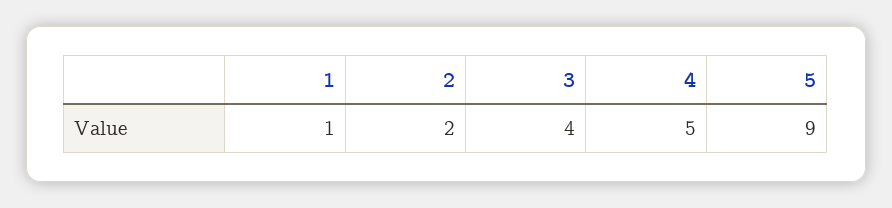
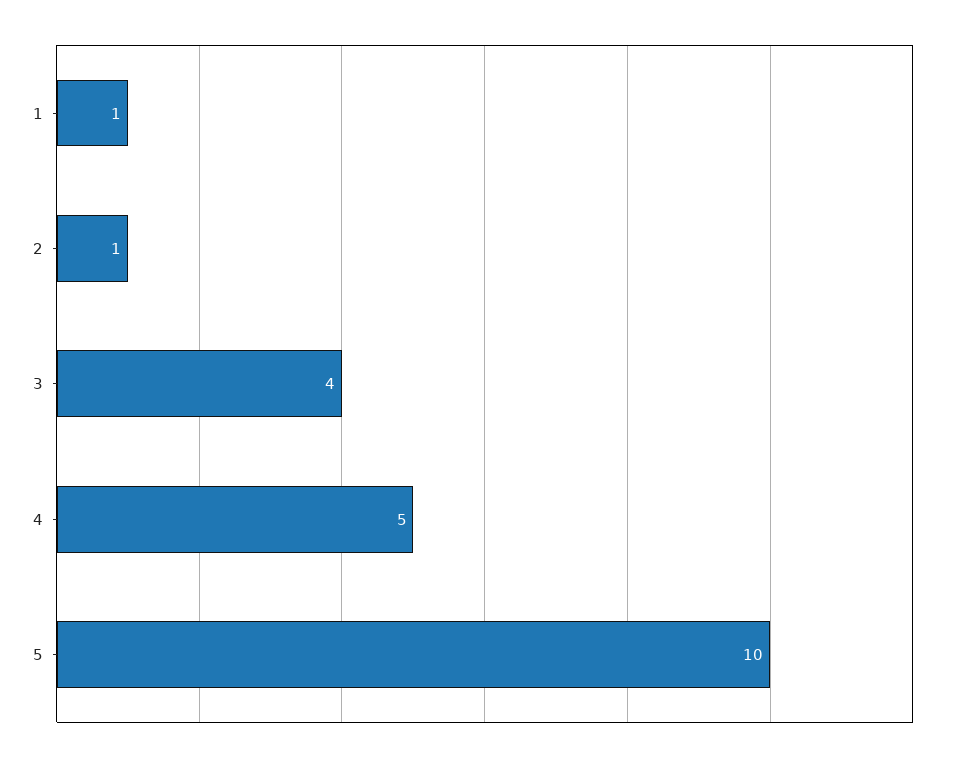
2: 2 -> 1
5: 9 -> 10

